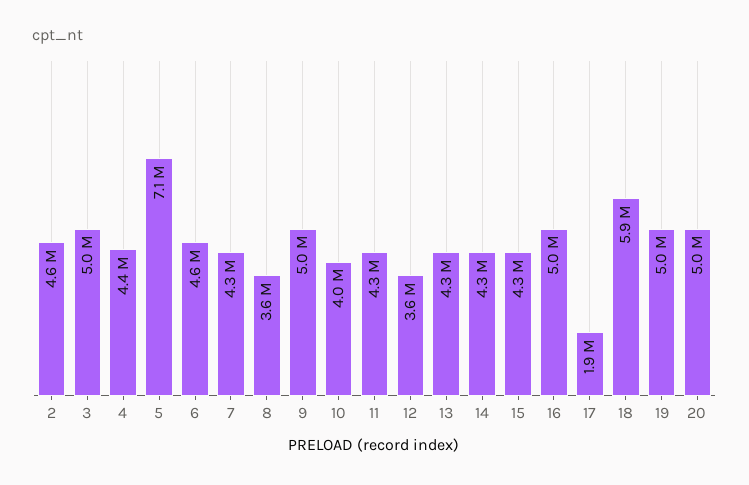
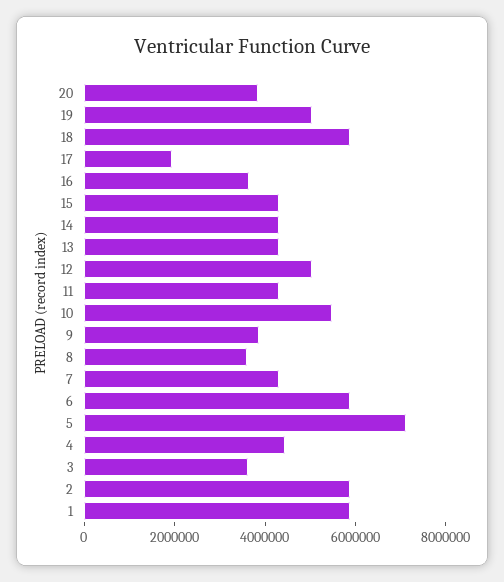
2: 4600000 -> 6000000
3: 5000000 -> 3500000
6: 4600000 -> 6000000
9: 5000000 -> 4000000
10: 4000000 -> 5500000
12: 3600000 -> 5000000
16: 5000000 -> 3500000
20: 5000000 -> 4000000
1: none -> 6000000

